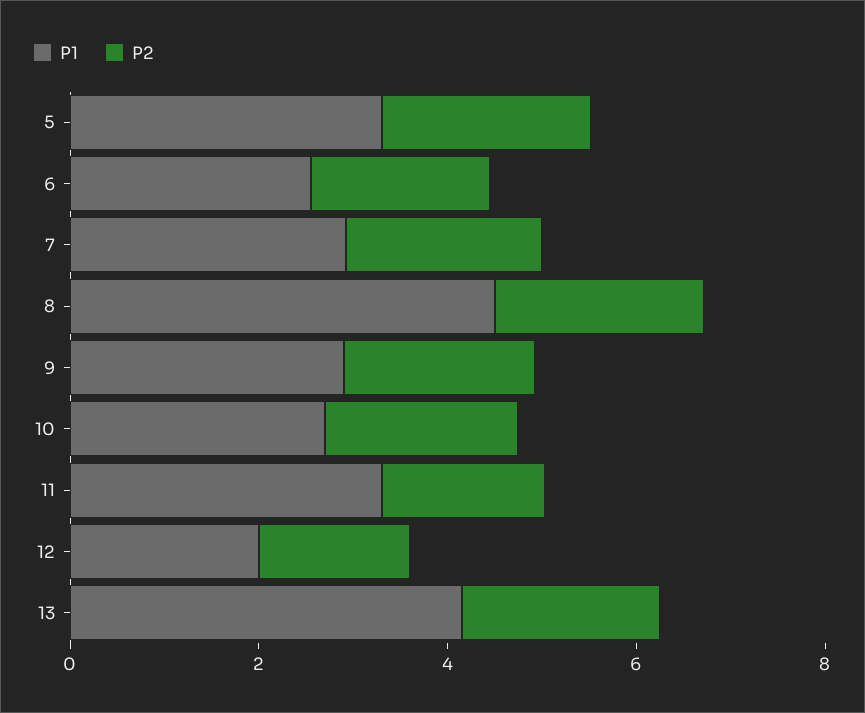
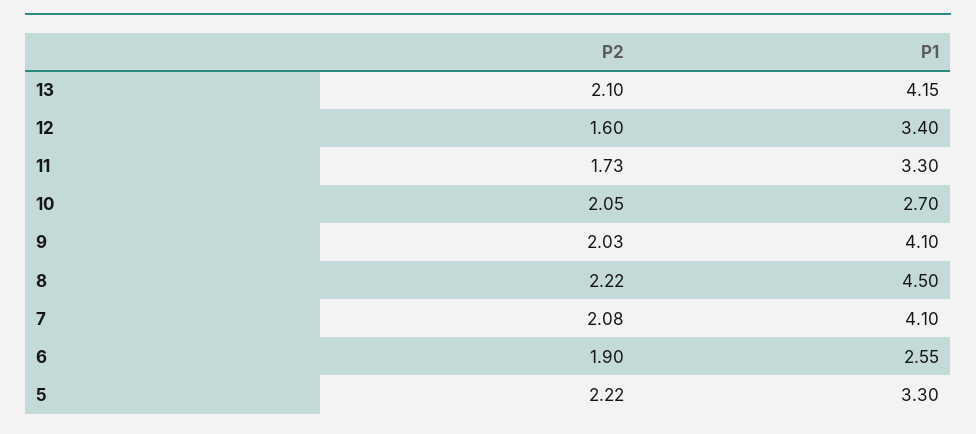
P1, 7: 3 -> 4.1
P1, 9: 3 -> 4.1
P1, 12: 2 -> 3.4

